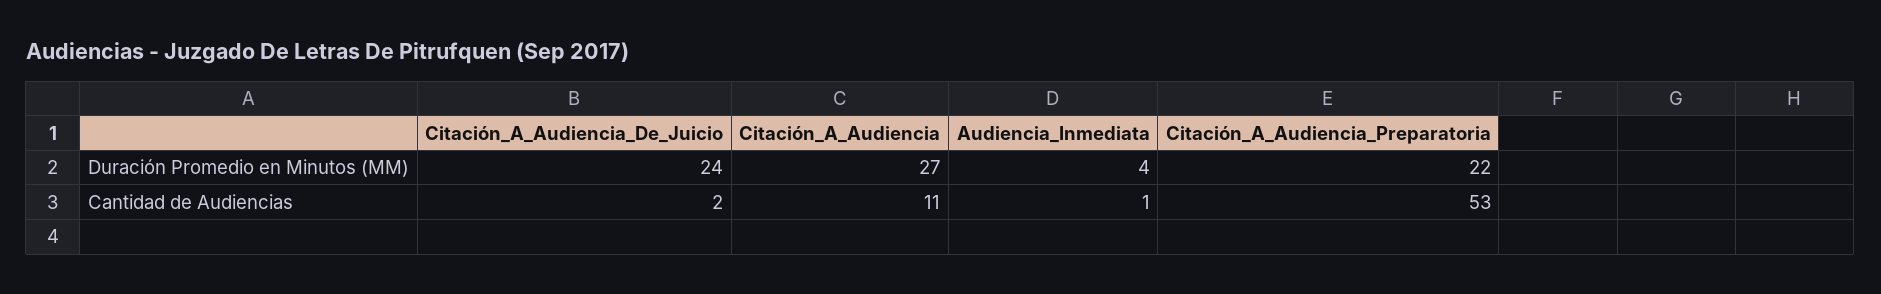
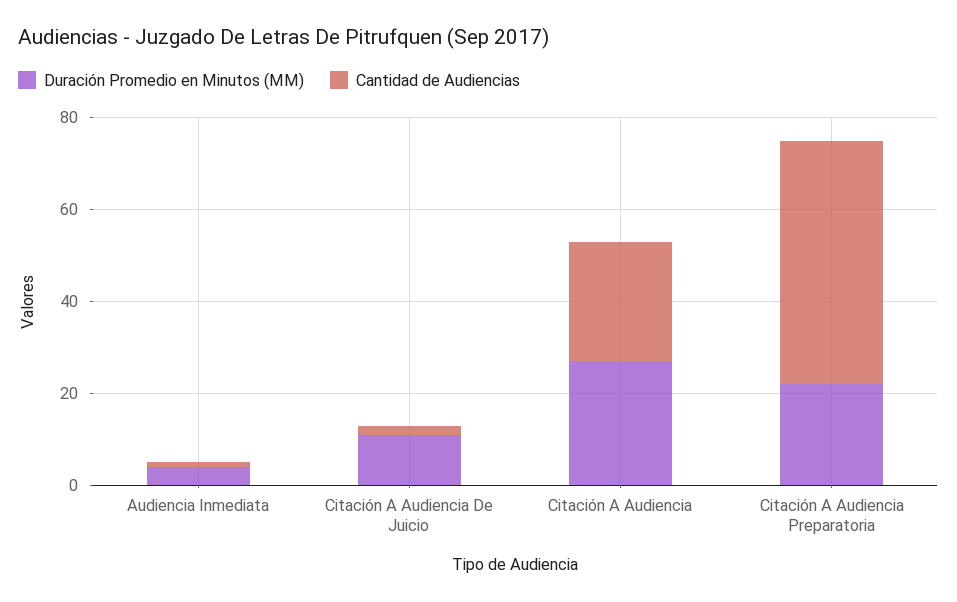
Duración Promedio en Minutos (MM), Citación_A_Audiencia_De_Juicio: 24 -> 10
Cantidad de Audiencias, Citación_A_Audiencia: 11 -> 25

